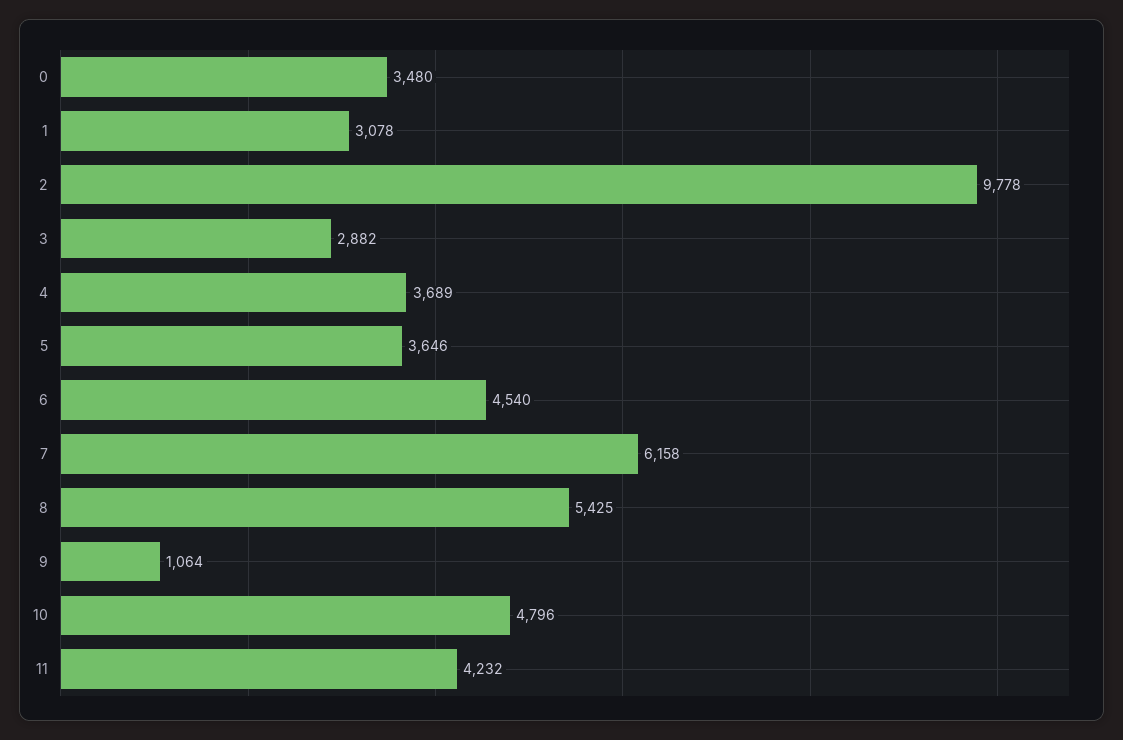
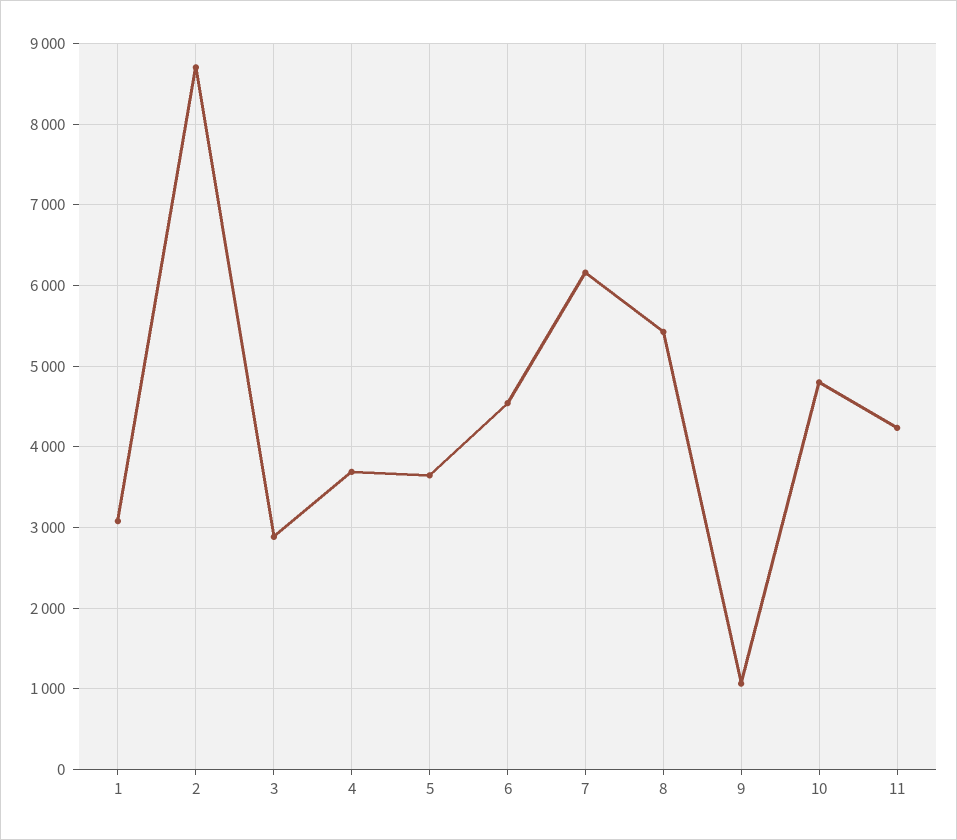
0: 3480 -> none
2: 9778 -> 8700

